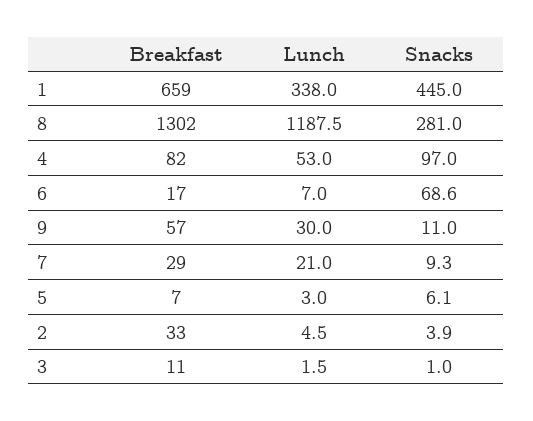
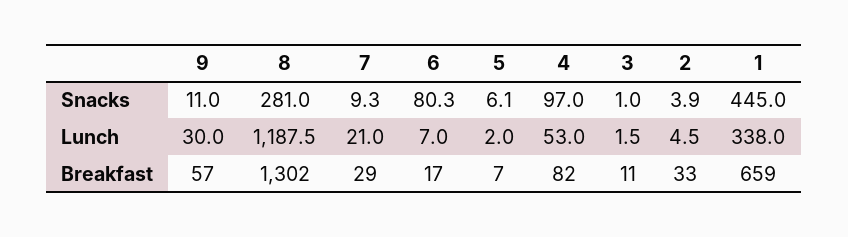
Snacks, 6: 68.6 -> 80.3
Lunch, 5: 3 -> 2

